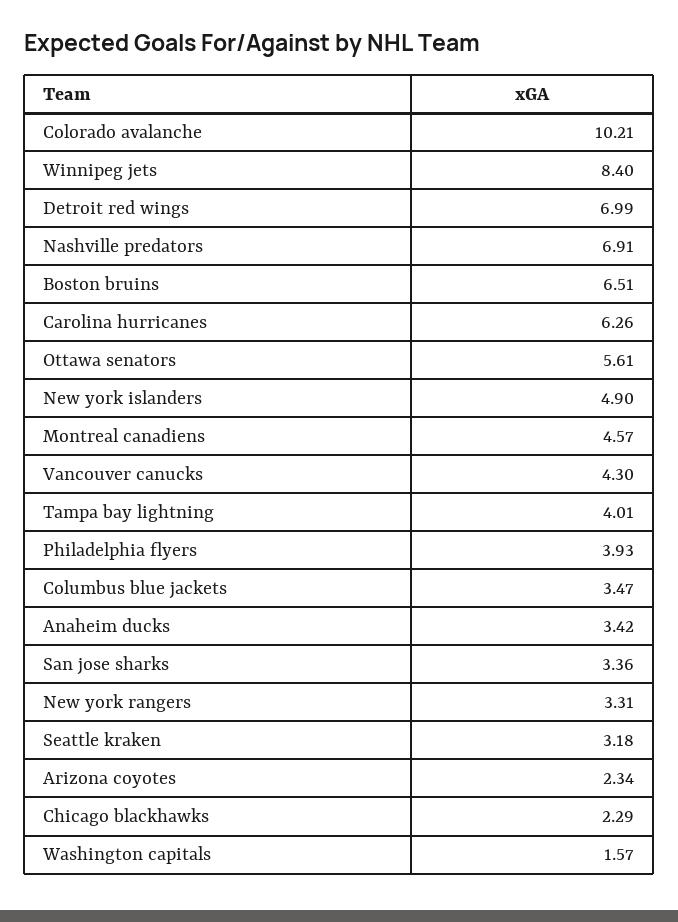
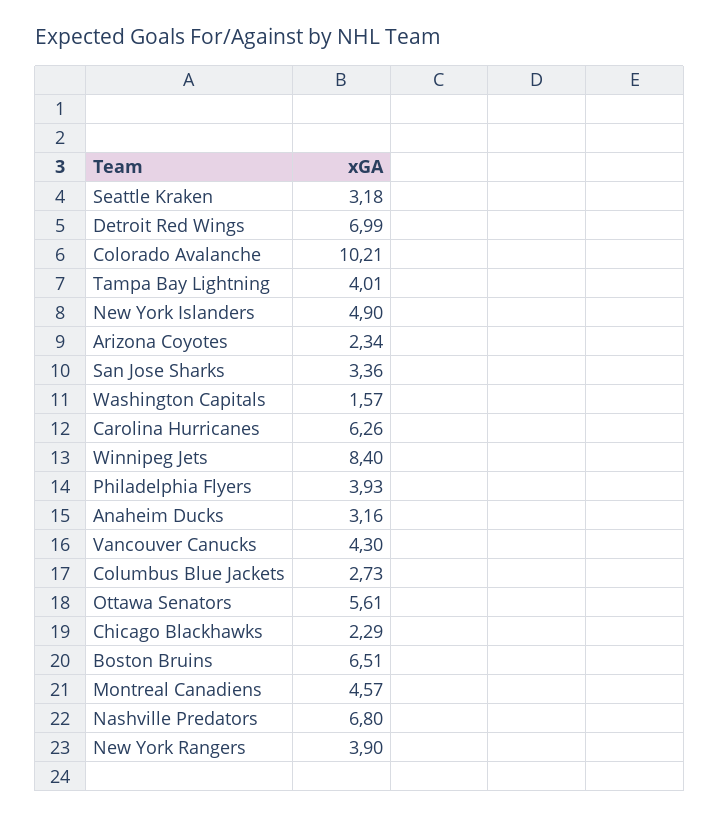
Nashville predators: 6.91 -> 6.8
Columbus blue jackets: 3.47 -> 2.73
Anaheim ducks: 3.42 -> 3.16
New york rangers: 3.31 -> 3.9

